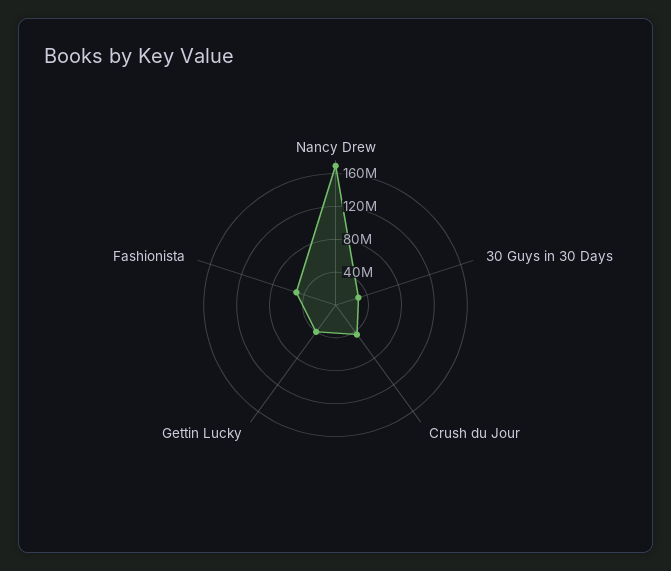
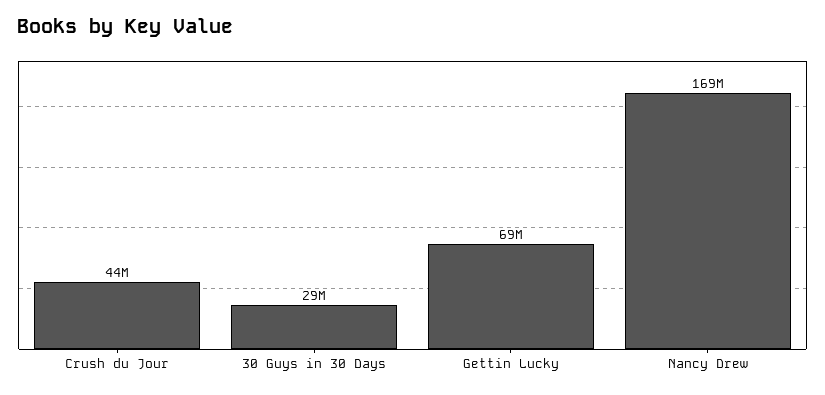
Gettin Lucky: 40000000 -> 69000000
Fashionista: 50000000 -> none

